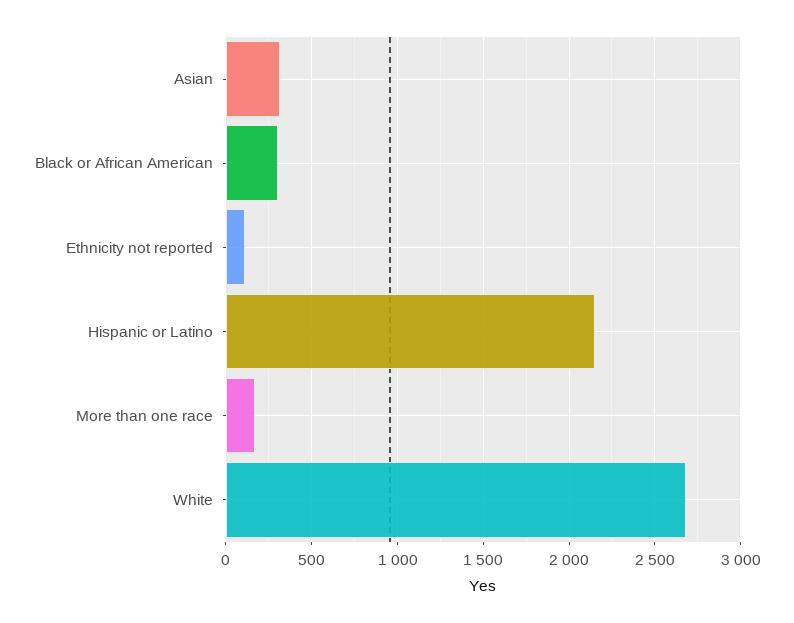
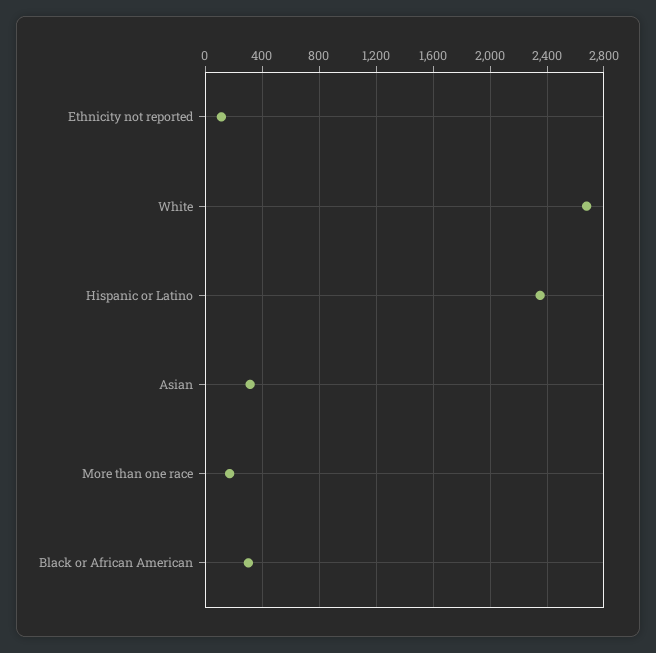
Hispanic or Latino: 2150 -> 2350

